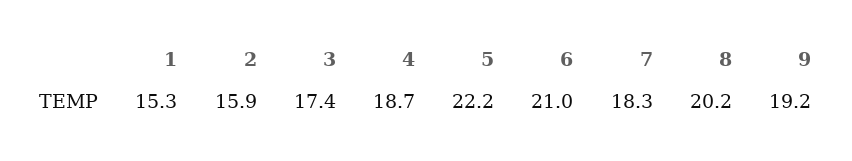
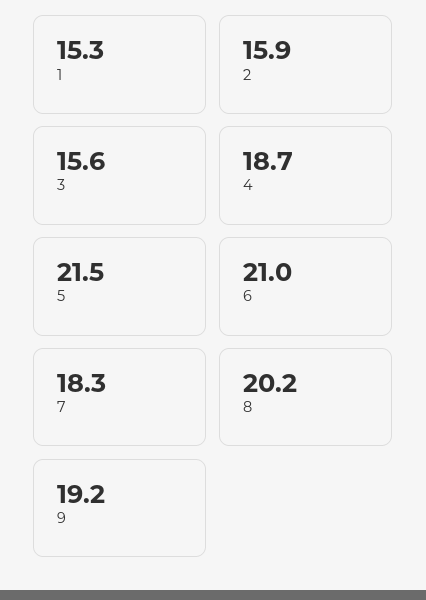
3: 17.4 -> 15.6
5: 22.2 -> 21.5

